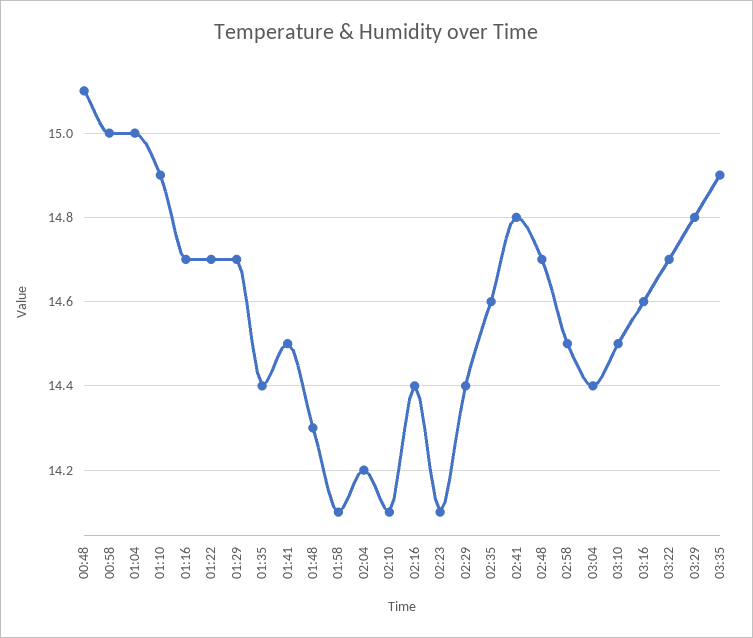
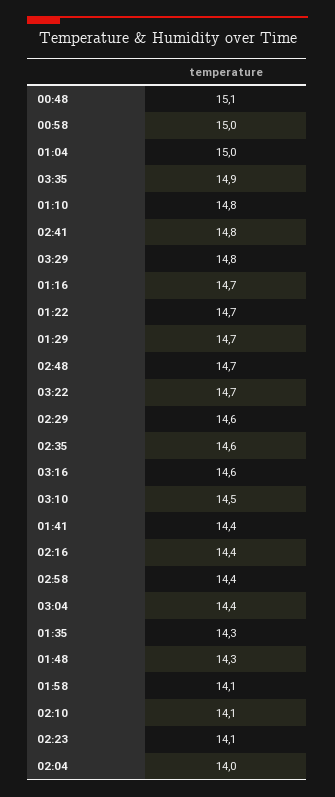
01:10: 14.9 -> 14.8
01:35: 14.4 -> 14.3
01:41: 14.5 -> 14.4
02:04: 14.2 -> 14
02:29: 14.4 -> 14.6
02:58: 14.5 -> 14.4

